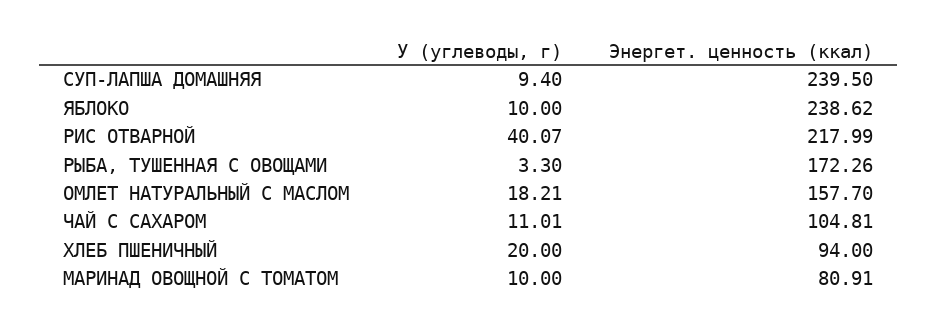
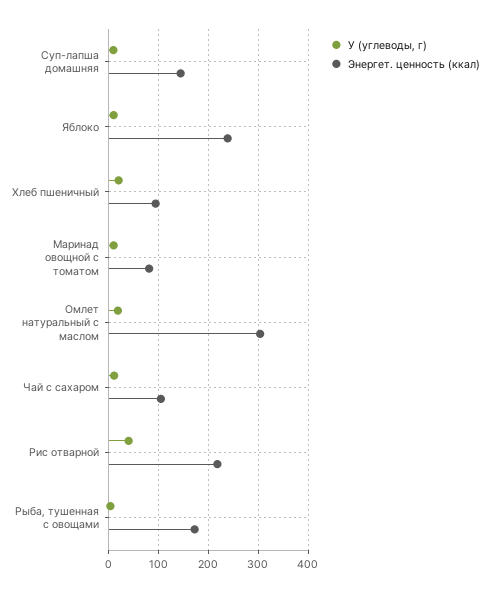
Энергет. ценность (ккал), СУП-ЛАПША ДОМАШНЯЯ: 239.5 -> 140
Энергет. ценность (ккал), ОМЛЕТ НАТУРАЛЬНЫЙ С МАСЛОМ: 157.7 -> 300

